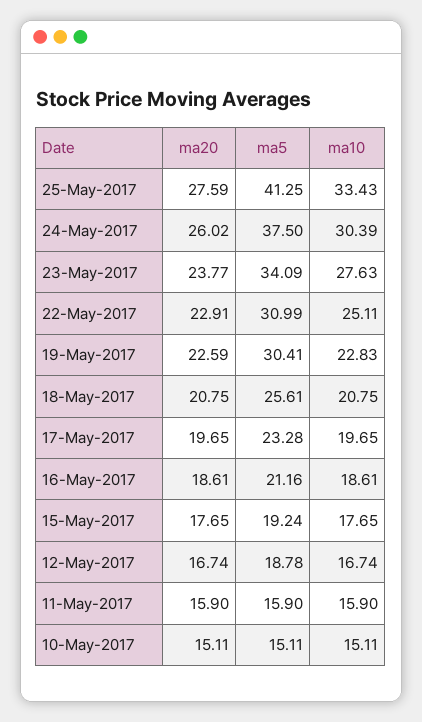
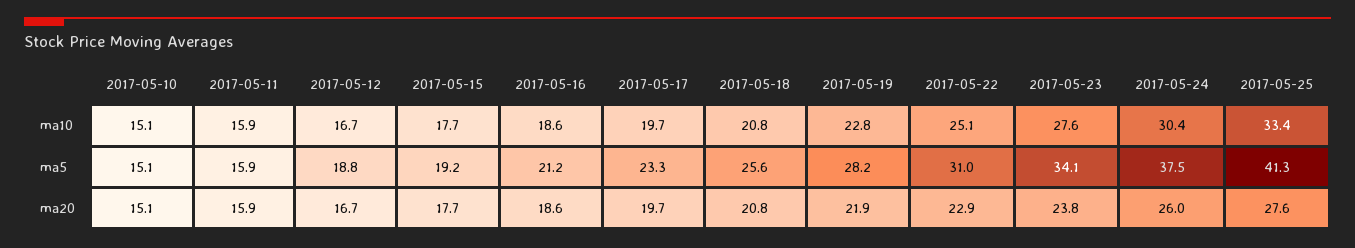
ma20, 19-May-2017: 22.59 -> 21.9
ma5, 19-May-2017: 30.41 -> 28.2

